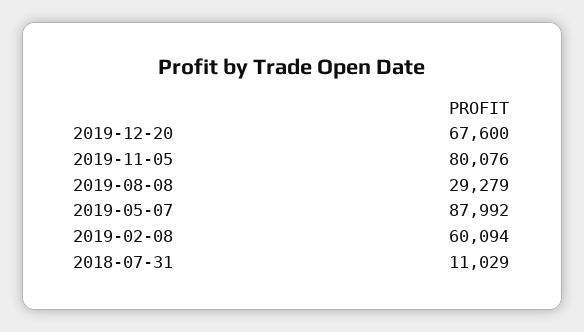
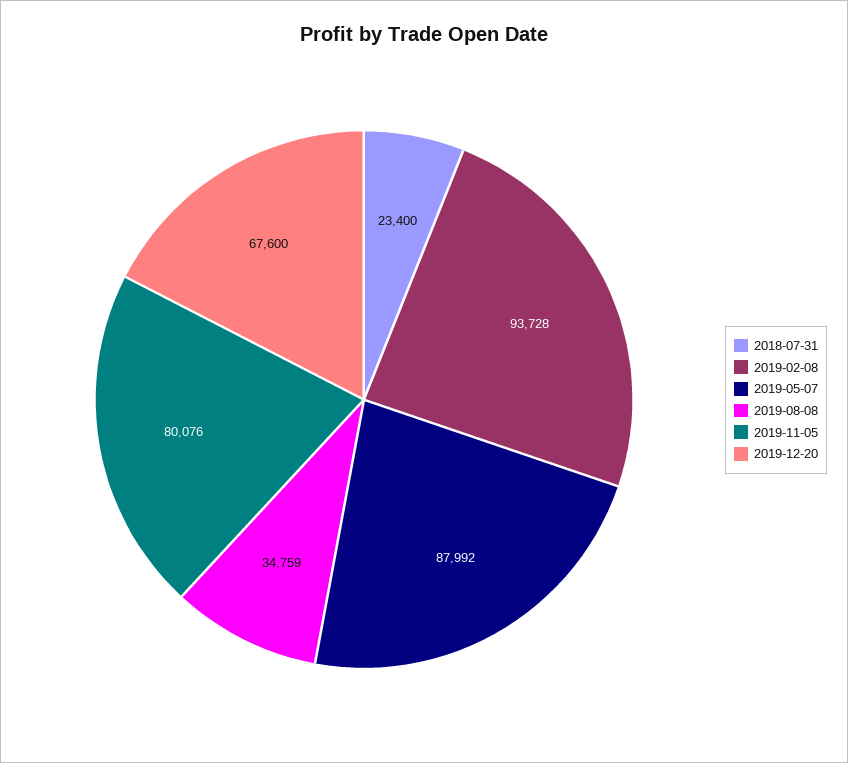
2019-08-08: 29279 -> 34759
2019-02-08: 60094 -> 93728
2018-07-31: 11029 -> 23400

